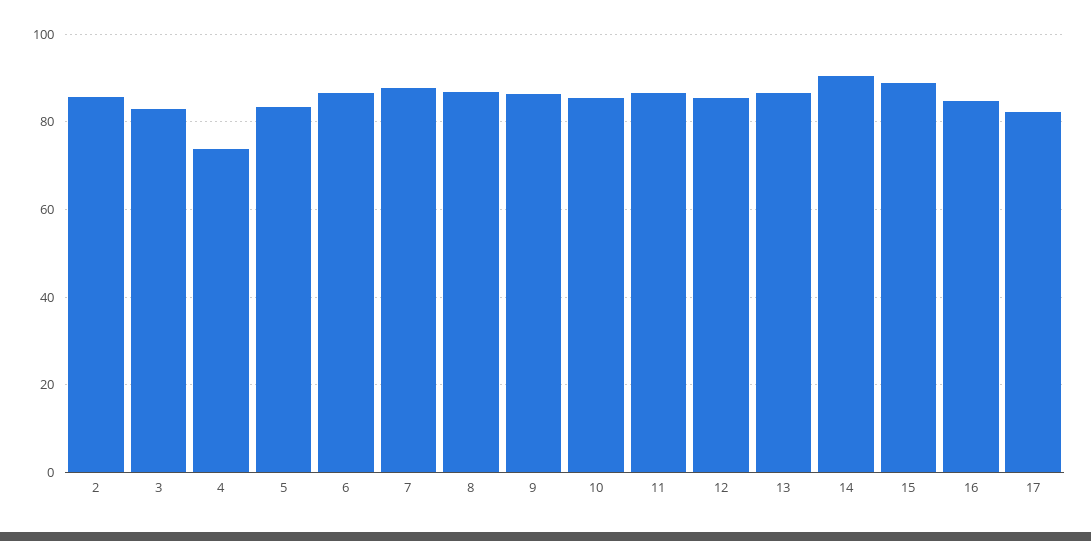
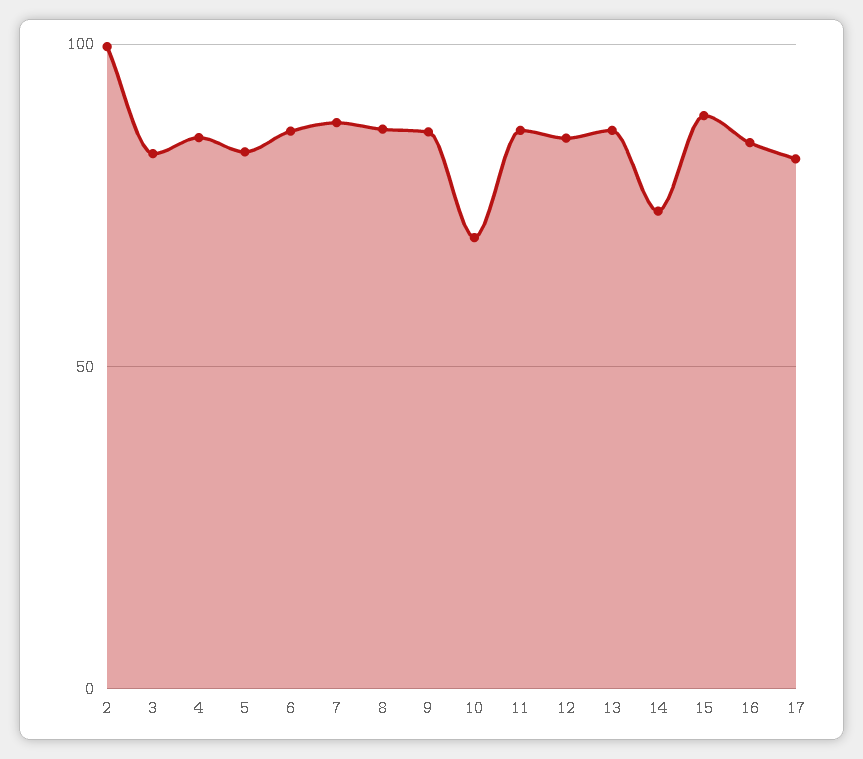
2: 86 -> 100
4: 74 -> 85
10: 86 -> 70
14: 90 -> 75

